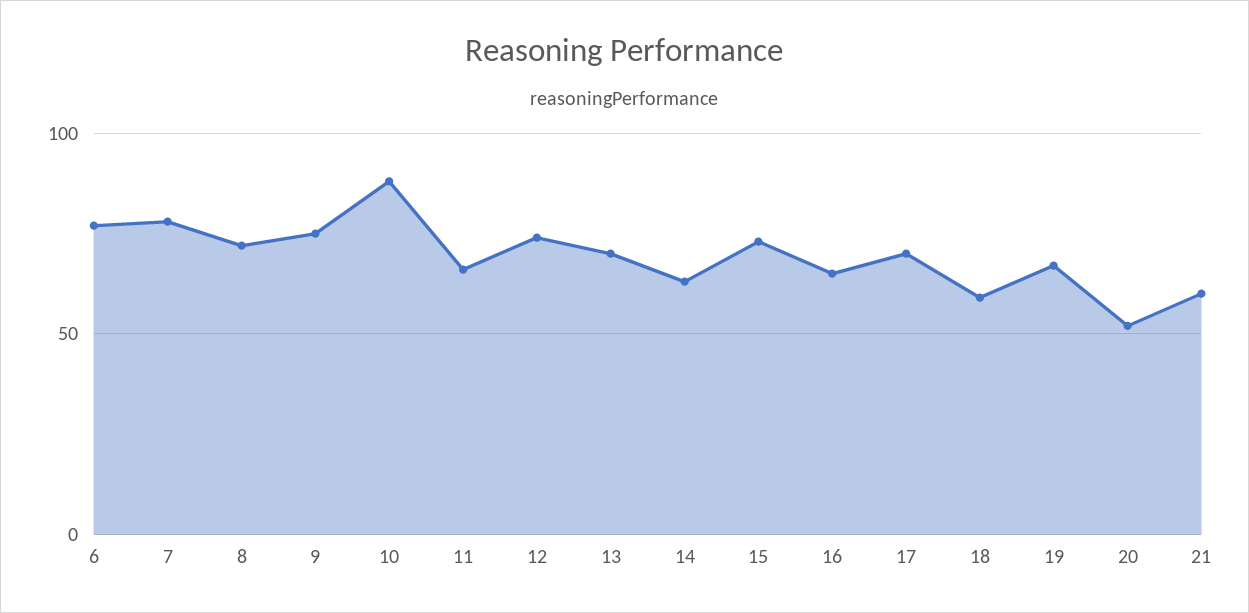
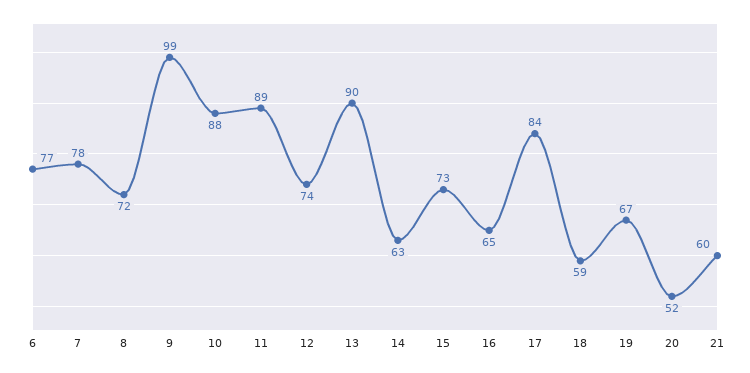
9: 75 -> 99
11: 65 -> 89
13: 70 -> 90
17: 70 -> 84

